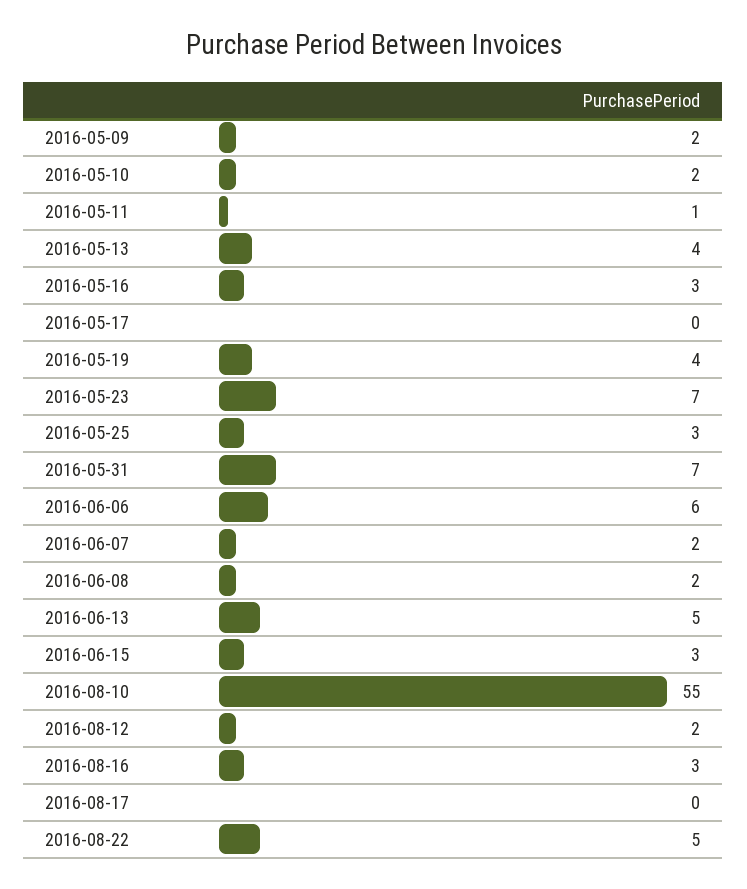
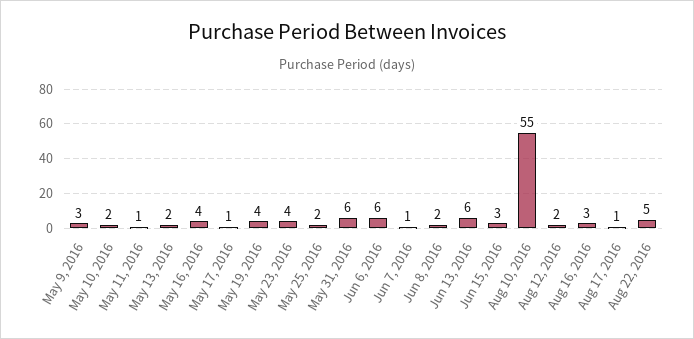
2016-05-09: 2 -> 3
2016-05-13: 4 -> 2
2016-05-16: 3 -> 4
2016-05-17: 0 -> 1
2016-05-23: 7 -> 4
2016-05-25: 3 -> 2
2016-05-31: 7 -> 6
2016-06-07: 2 -> 1
2016-06-13: 5 -> 6
2016-08-17: 0 -> 1

